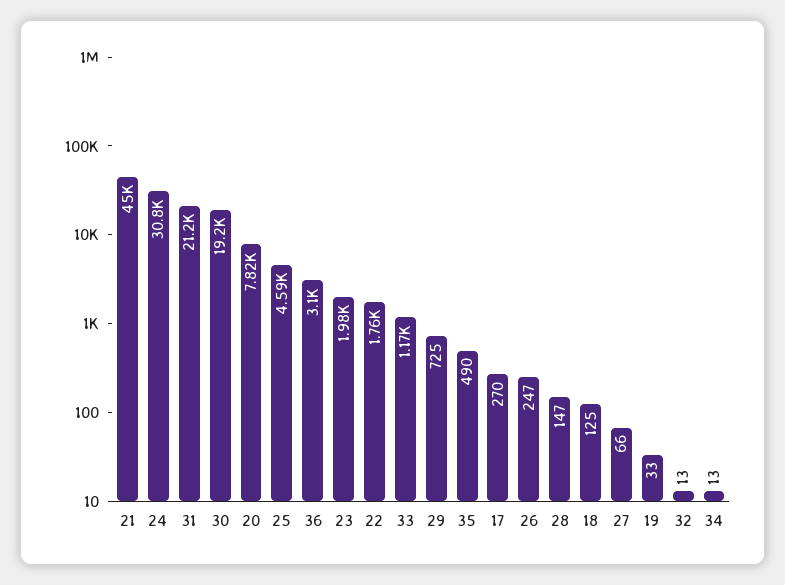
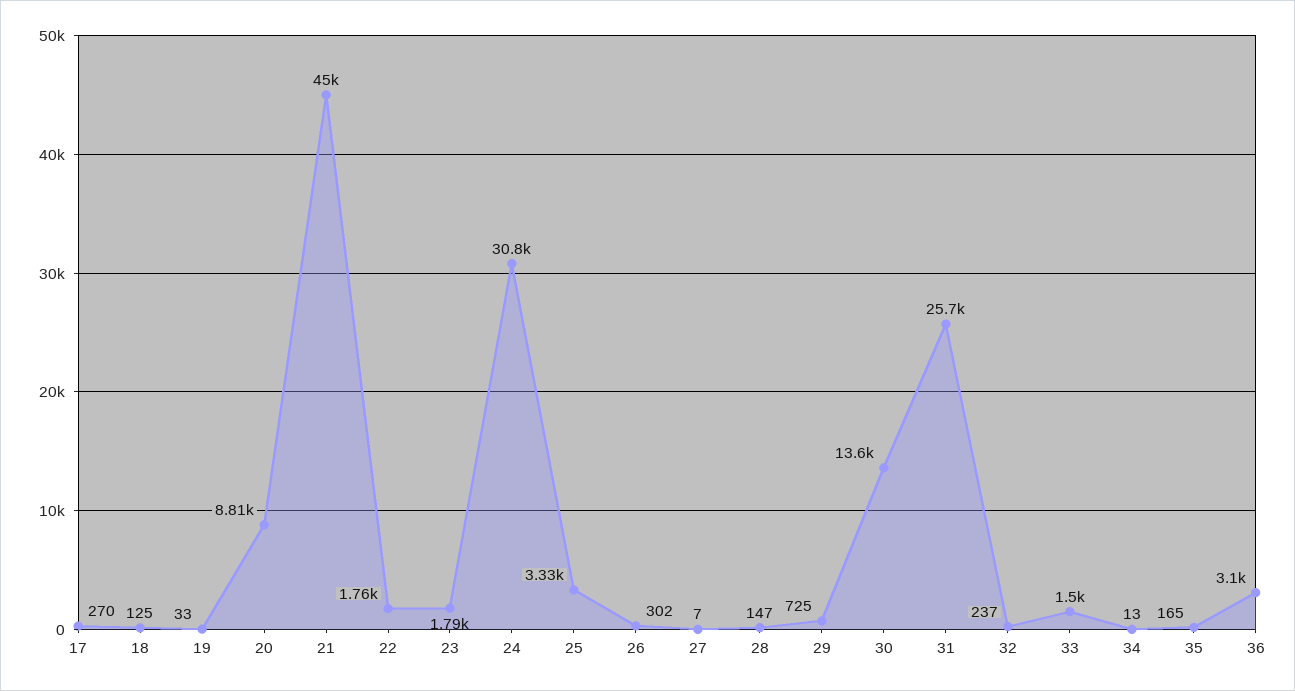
31: 21200 -> 25700
30: 19200 -> 13600
20: 7820 -> 8810
25: 4590 -> 3330
23: 1980 -> 1790
33: 1170 -> 1500
35: 490 -> 165
26: 247 -> 302
27: 66 -> 7
32: 13 -> 237

